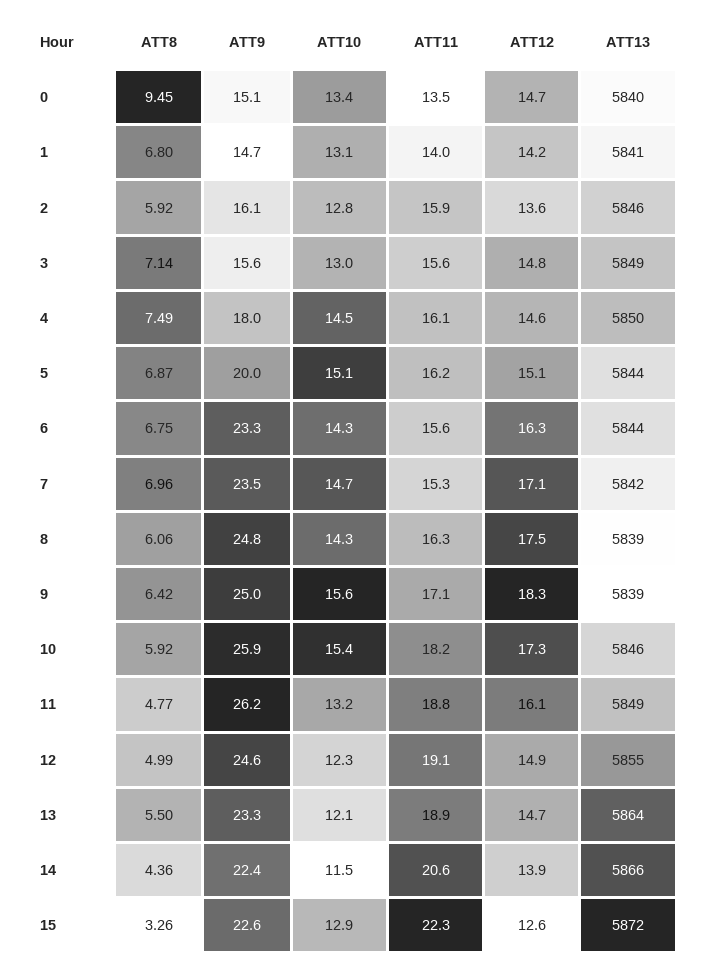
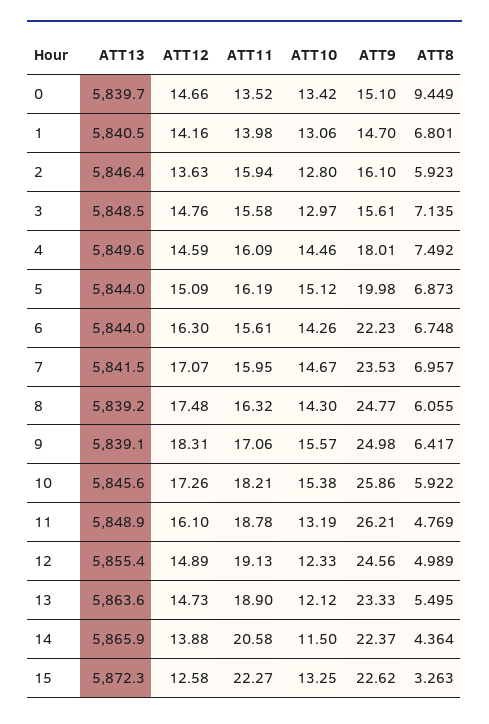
ATT9, 6: 23.3 -> 22.23
ATT11, 7: 15.3 -> 15.95
ATT10, 15: 12.9 -> 13.25

